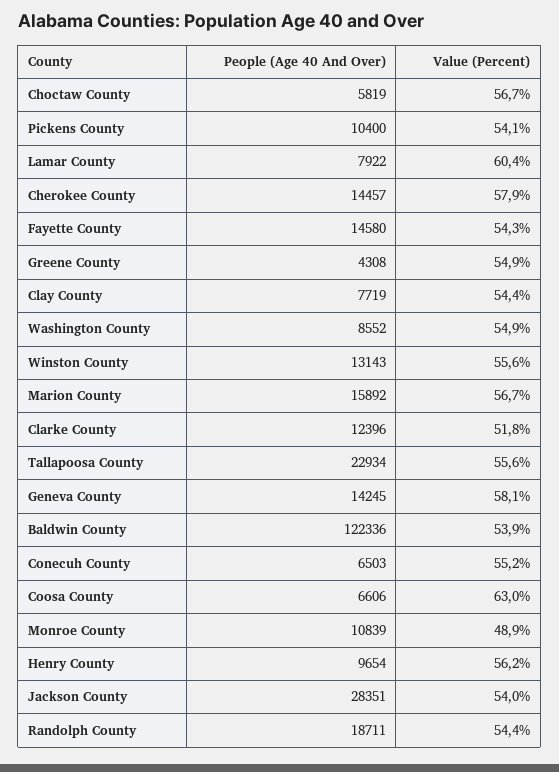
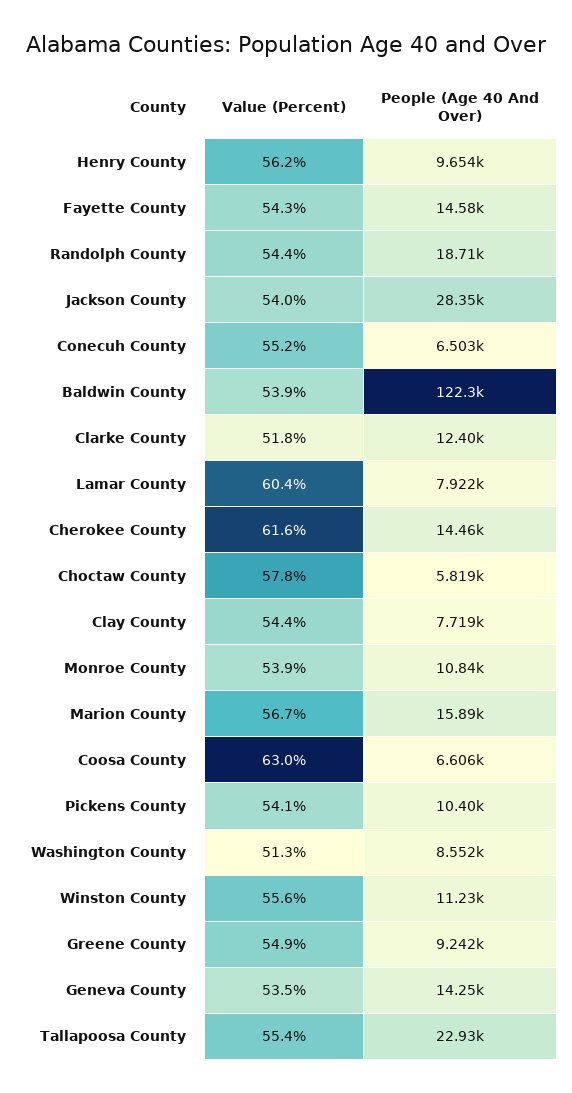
Value (Percent), Choctaw County: 56.7 -> 57.8
Value (Percent), Cherokee County: 57.9 -> 61.6
People (Age 40 And Over), Greene County: 4308 -> 9242
Value (Percent), Washington County: 54.9 -> 51.3
People (Age 40 And Over), Winston County: 13143 -> 11230
Value (Percent), Tallapoosa County: 55.6 -> 55.4
Value (Percent), Geneva County: 58.1 -> 53.5
Value (Percent), Monroe County: 48.9 -> 53.9

